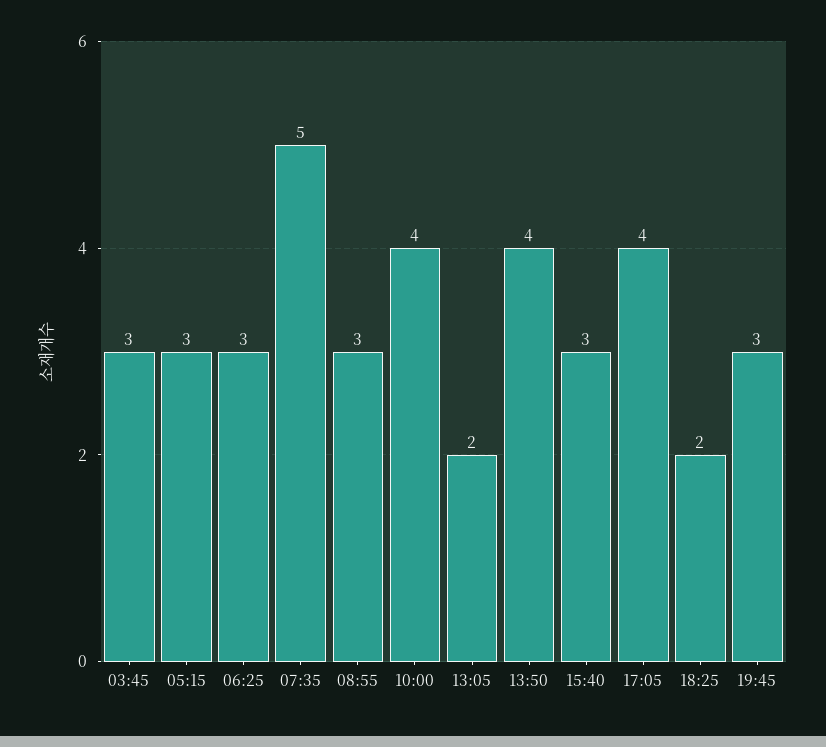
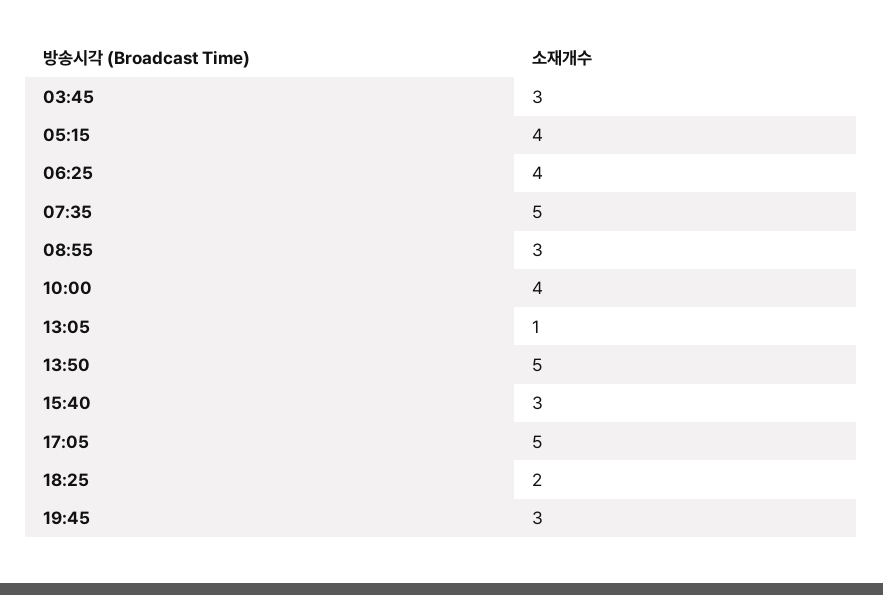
05:15: 3 -> 4
06:25: 3 -> 4
13:05: 2 -> 1
13:50: 4 -> 5
17:05: 4 -> 5

